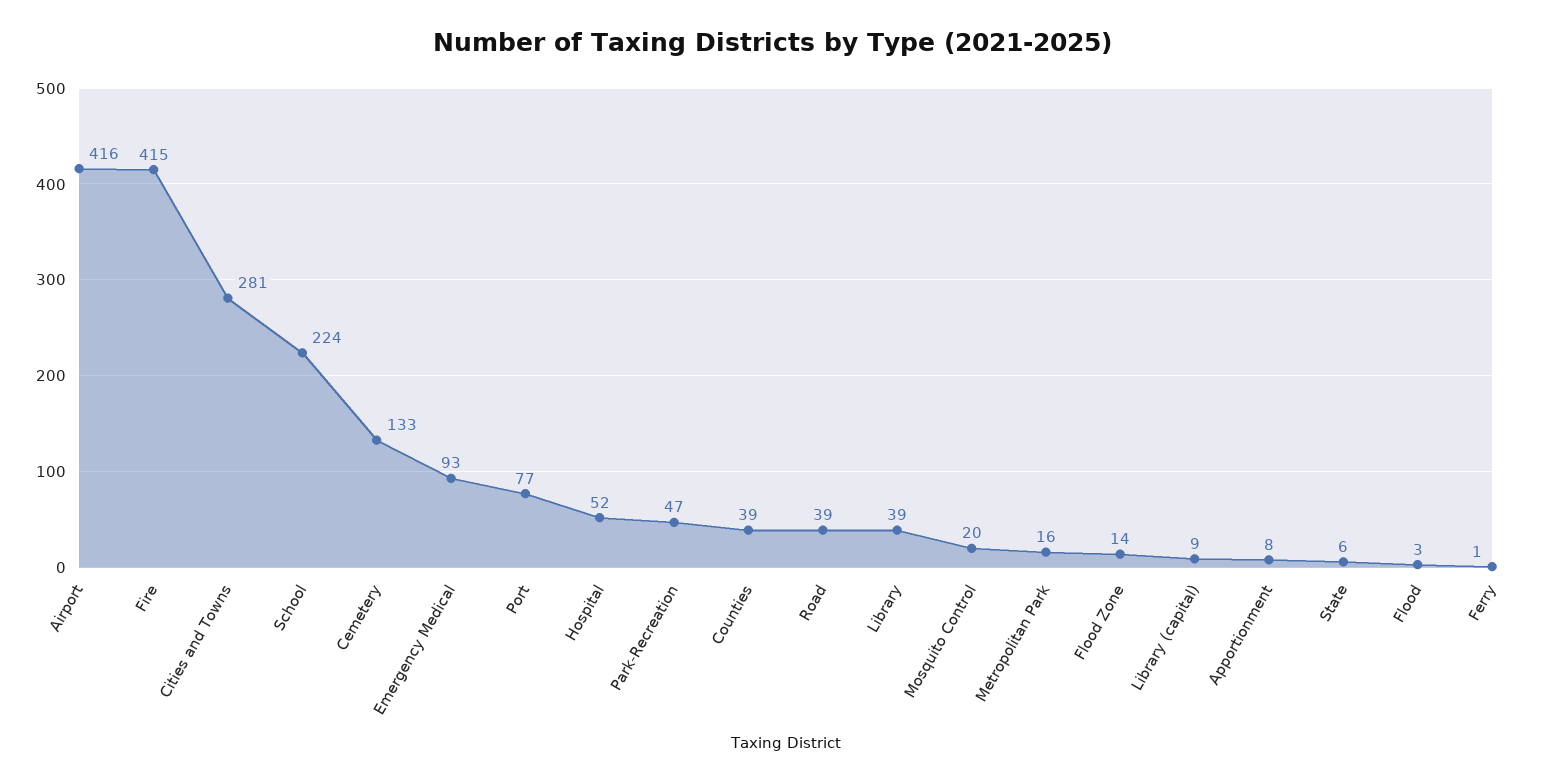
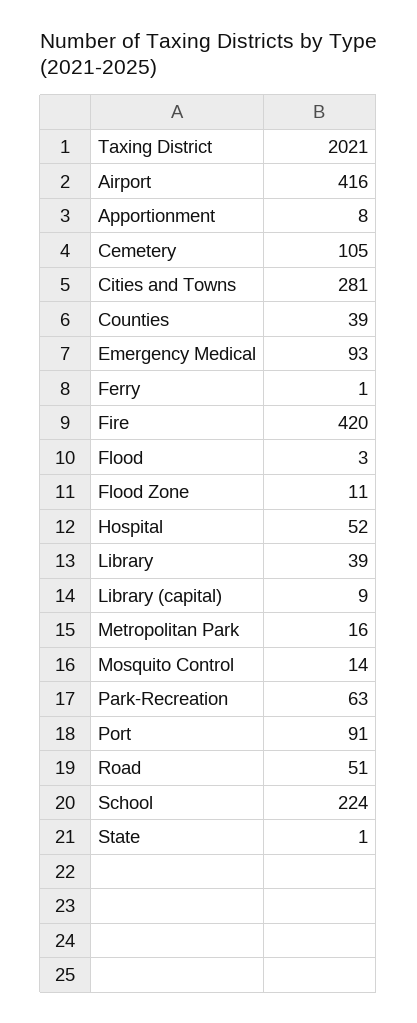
Fire: 415 -> 420
Cemetery: 133 -> 105
Port: 77 -> 91
Park-Recreation: 47 -> 63
Road: 39 -> 51
Mosquito Control: 20 -> 14
Flood Zone: 14 -> 11
State: 6 -> 1

